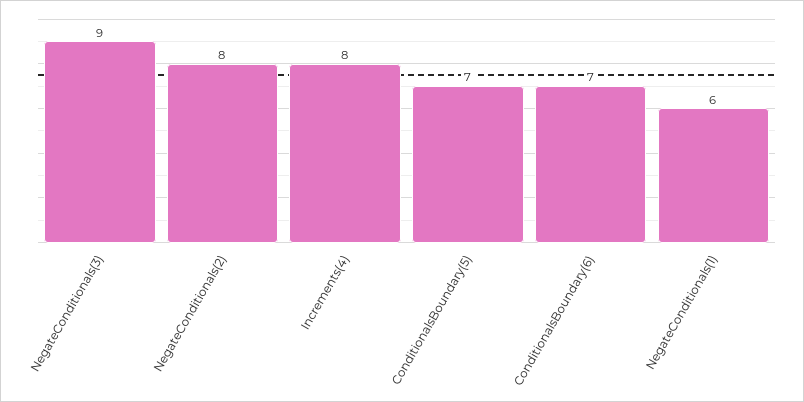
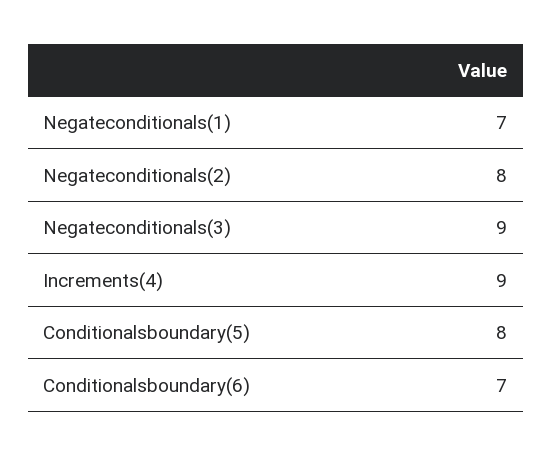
Increments(4): 8 -> 9
ConditionalsBoundary(5): 7 -> 8
NegateConditionals(1): 6 -> 7

